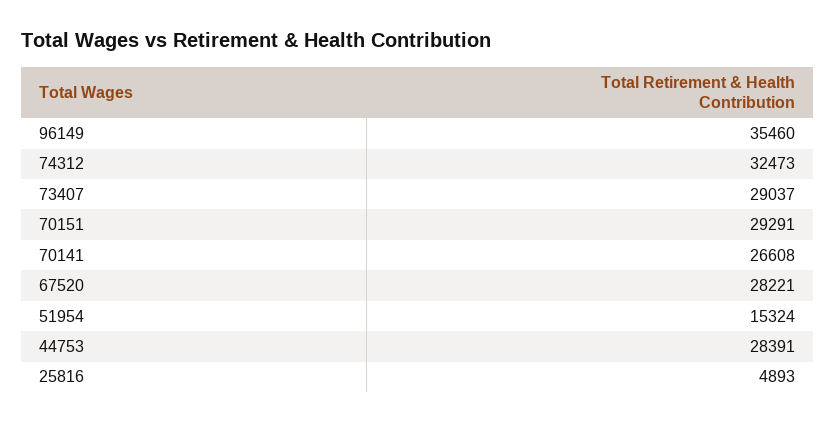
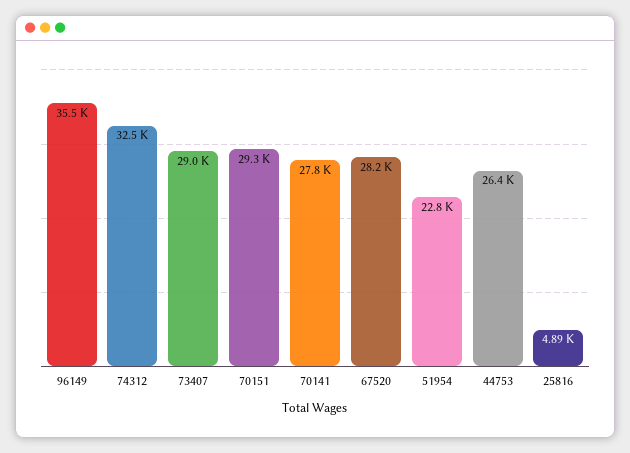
70141: 26608 -> 27800
51954: 15324 -> 22800
44753: 28391 -> 26400

